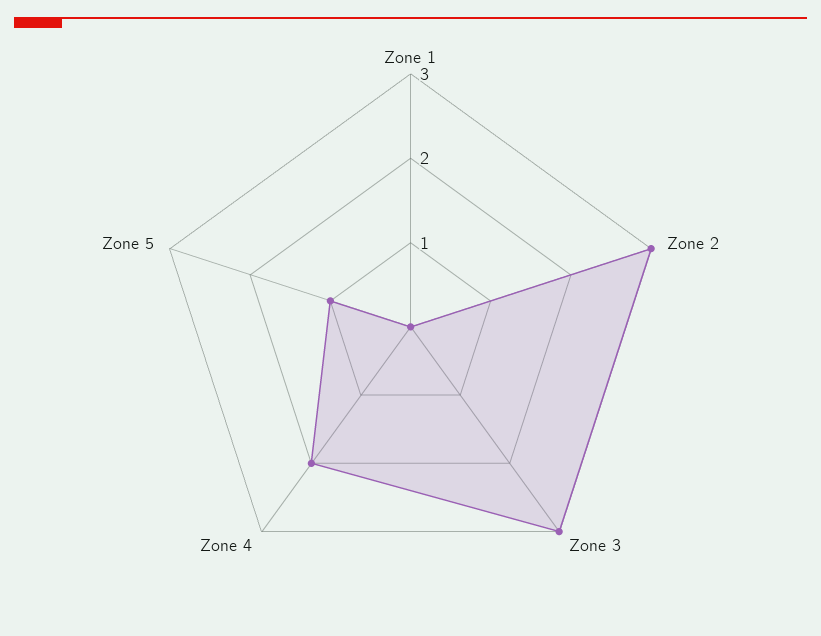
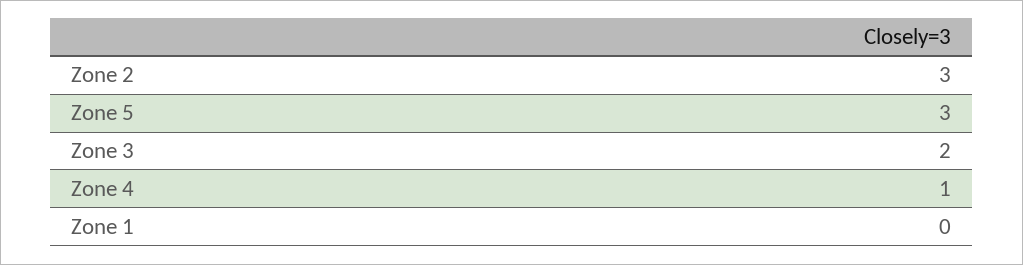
Zone 3: 3 -> 2
Zone 4: 2 -> 1
Zone 5: 1 -> 3

